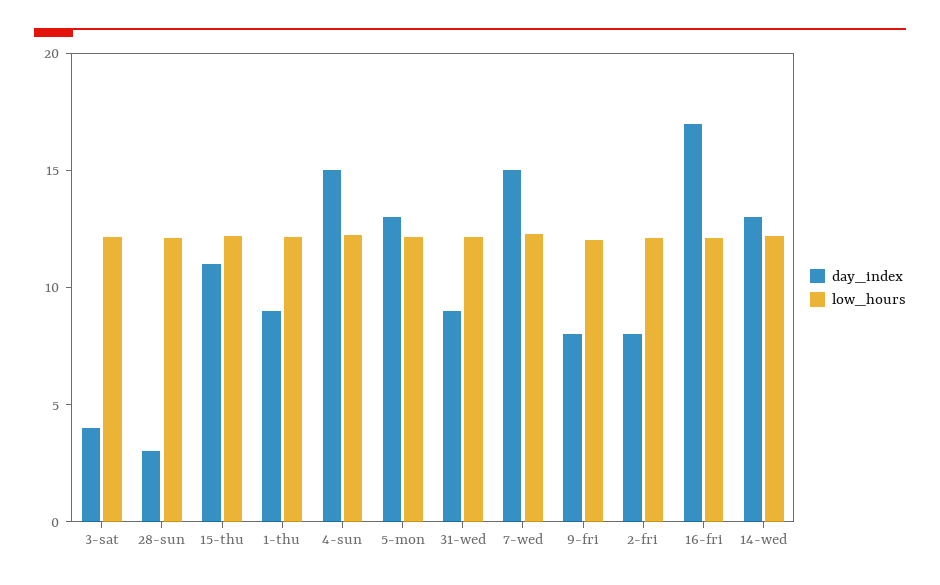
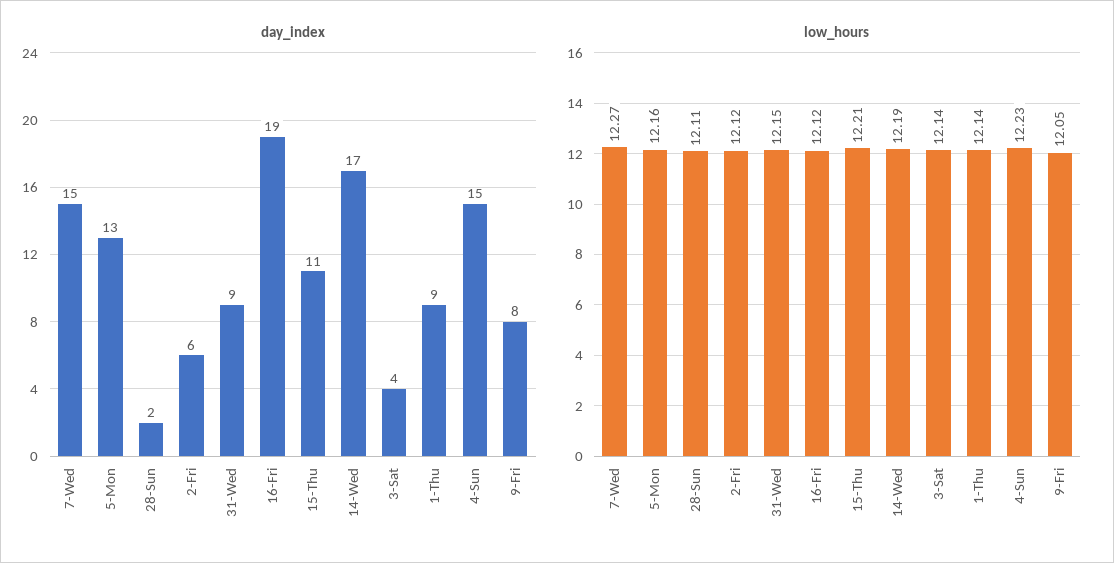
day_index, 28-sun: 3 -> 2
day_index, 2-fri: 8 -> 6
day_index, 16-fri: 17 -> 19
day_index, 14-wed: 13 -> 17

